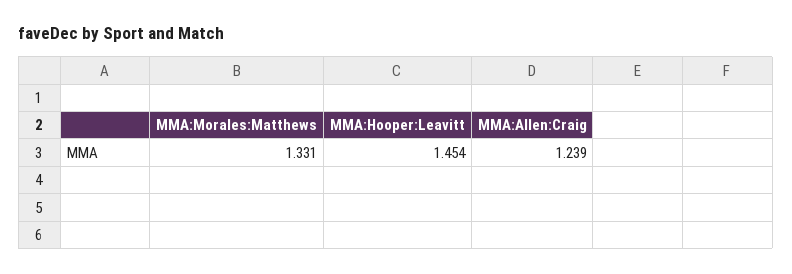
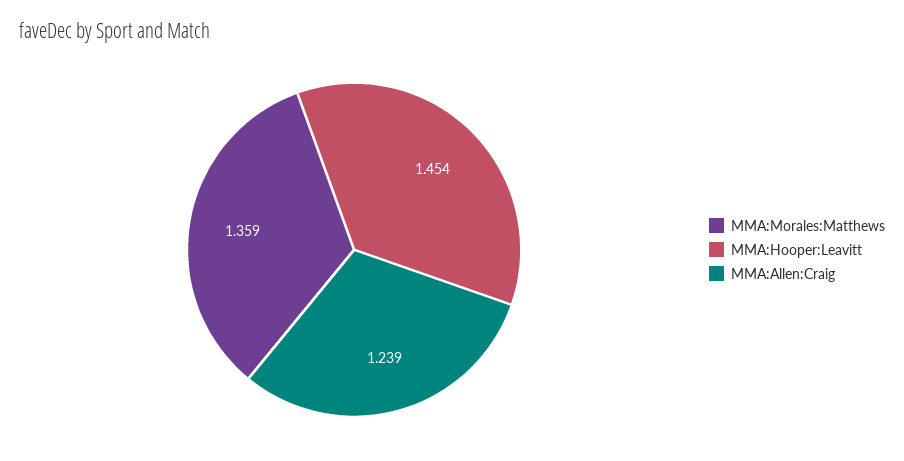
MMA:Morales:Matthews: 1.331 -> 1.359

